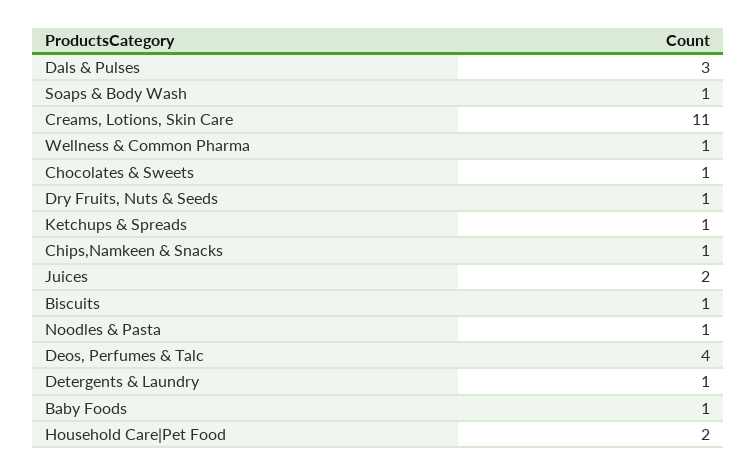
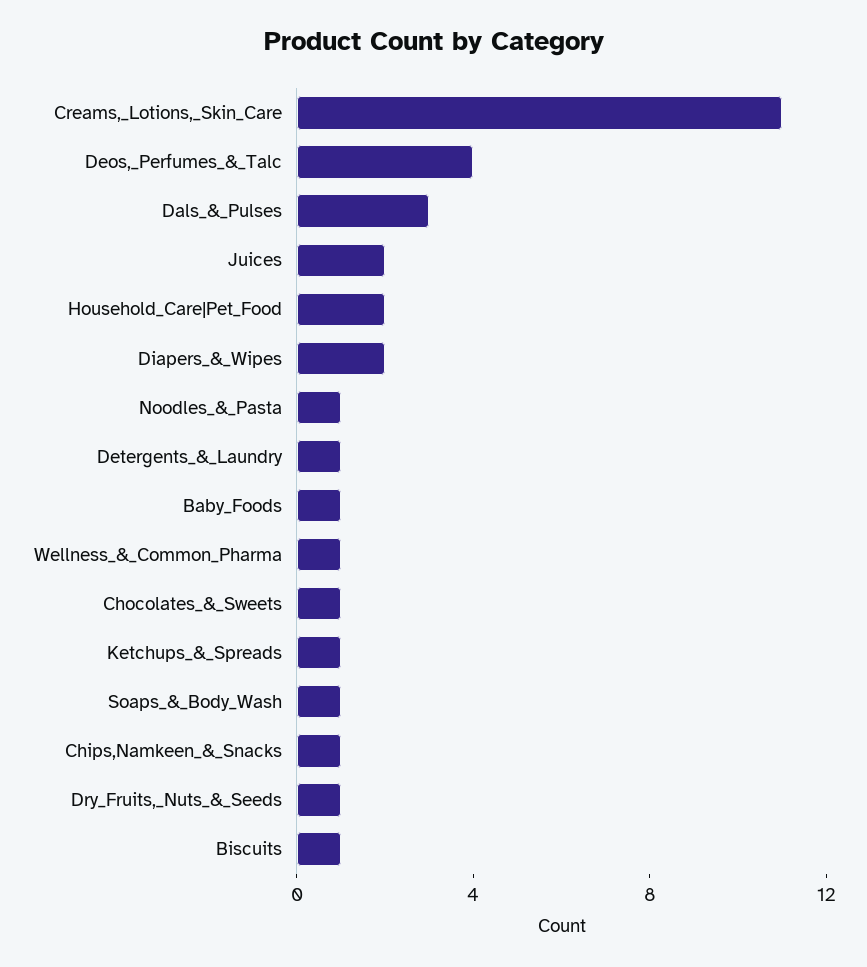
Diapers_&_Wipes: none -> 2

